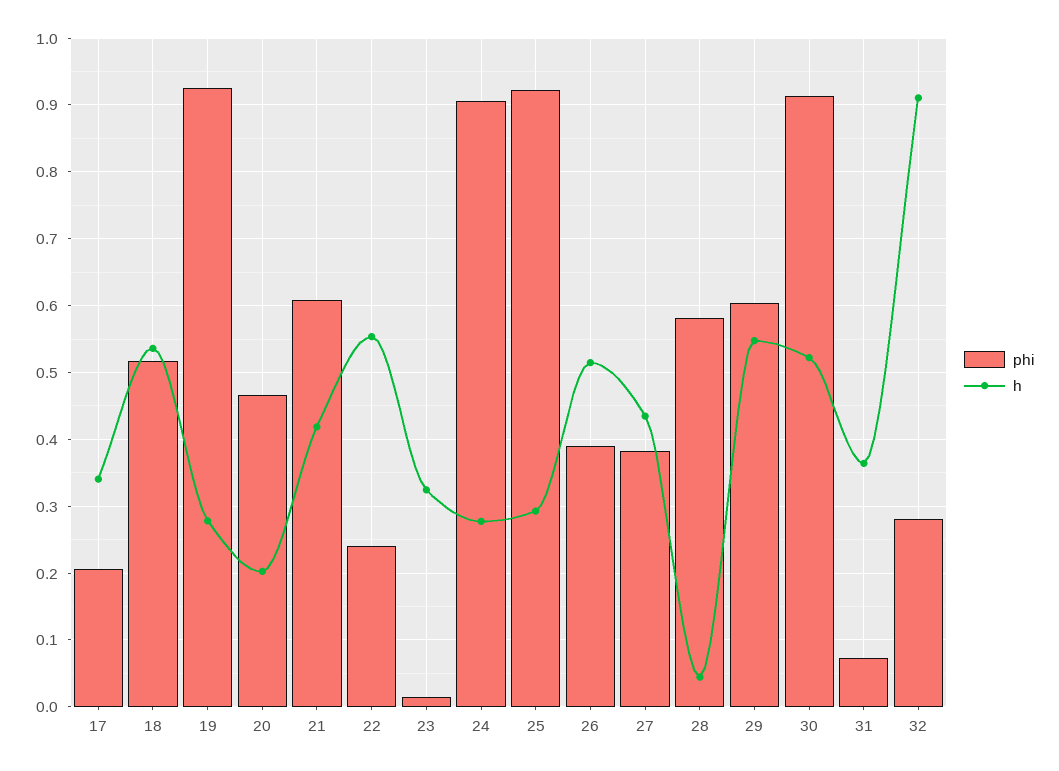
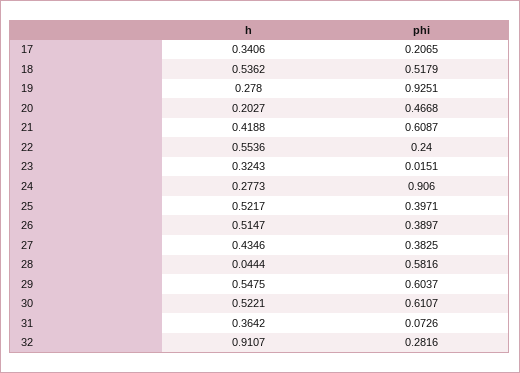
phi, 25: 0.92 -> 0.3971
h, 25: 0.29 -> 0.5217
phi, 30: 0.91 -> 0.6107

